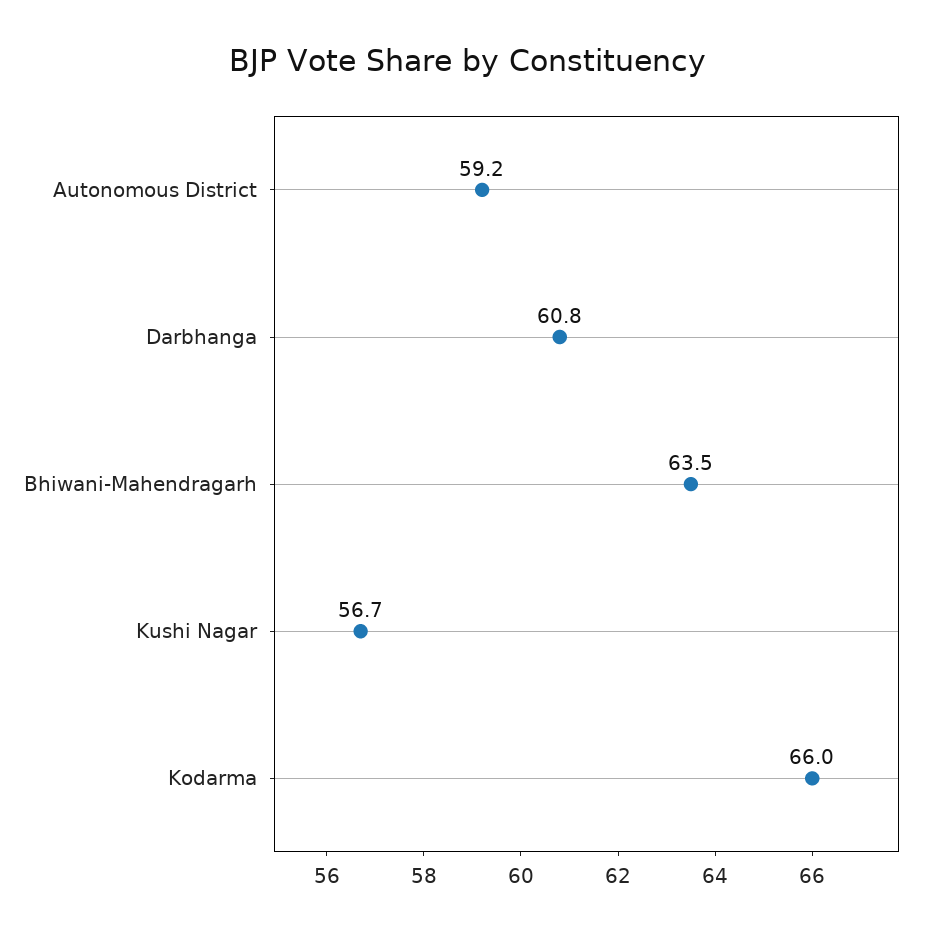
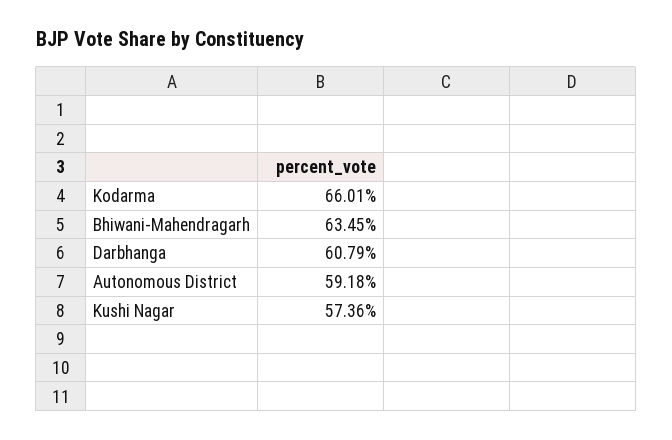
Kushi Nagar: 56.7 -> 57.36

